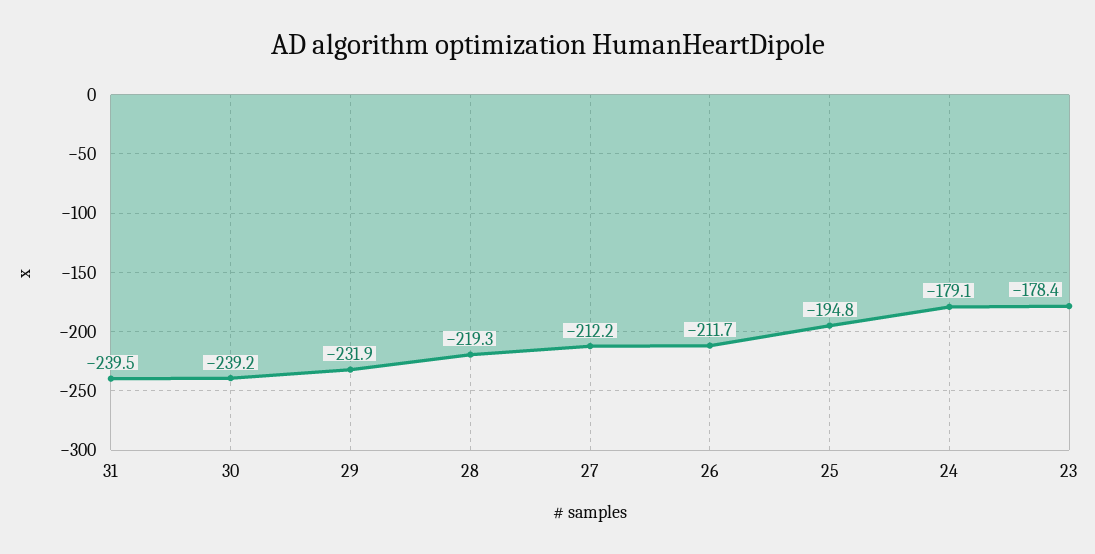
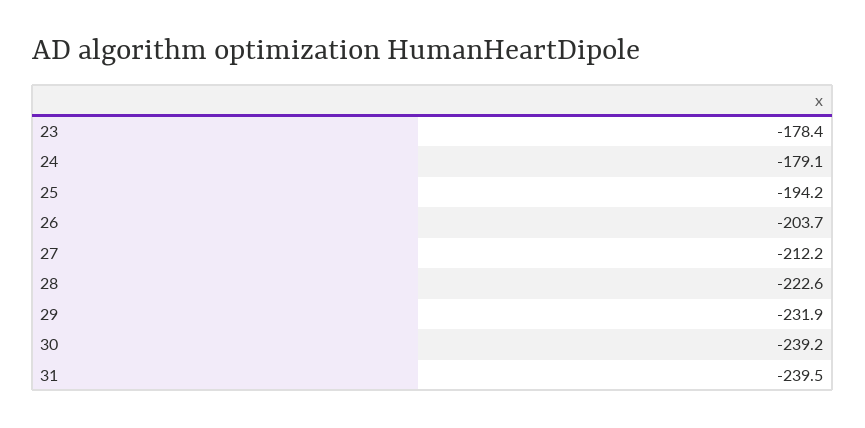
28: -219.3 -> -222.6
26: -211.7 -> -203.7
25: -194.8 -> -194.2

